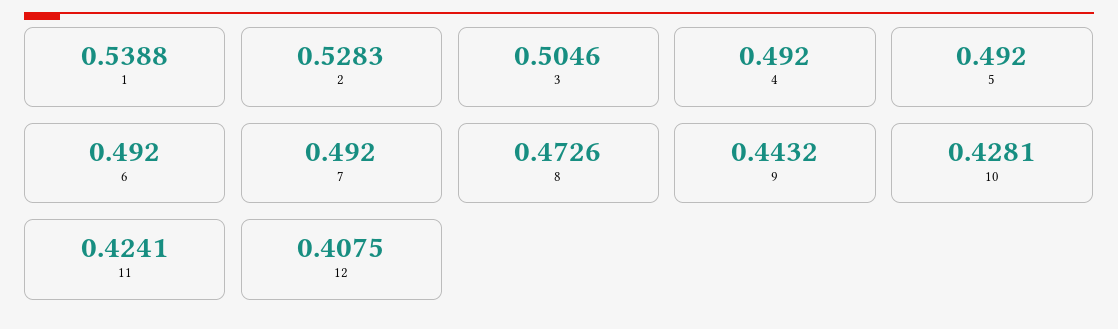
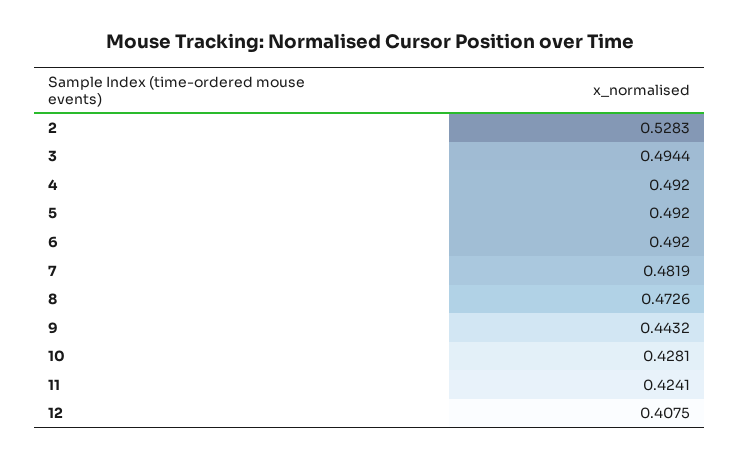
1: 0.5388 -> none
3: 0.5046 -> 0.4944
7: 0.492 -> 0.4819

